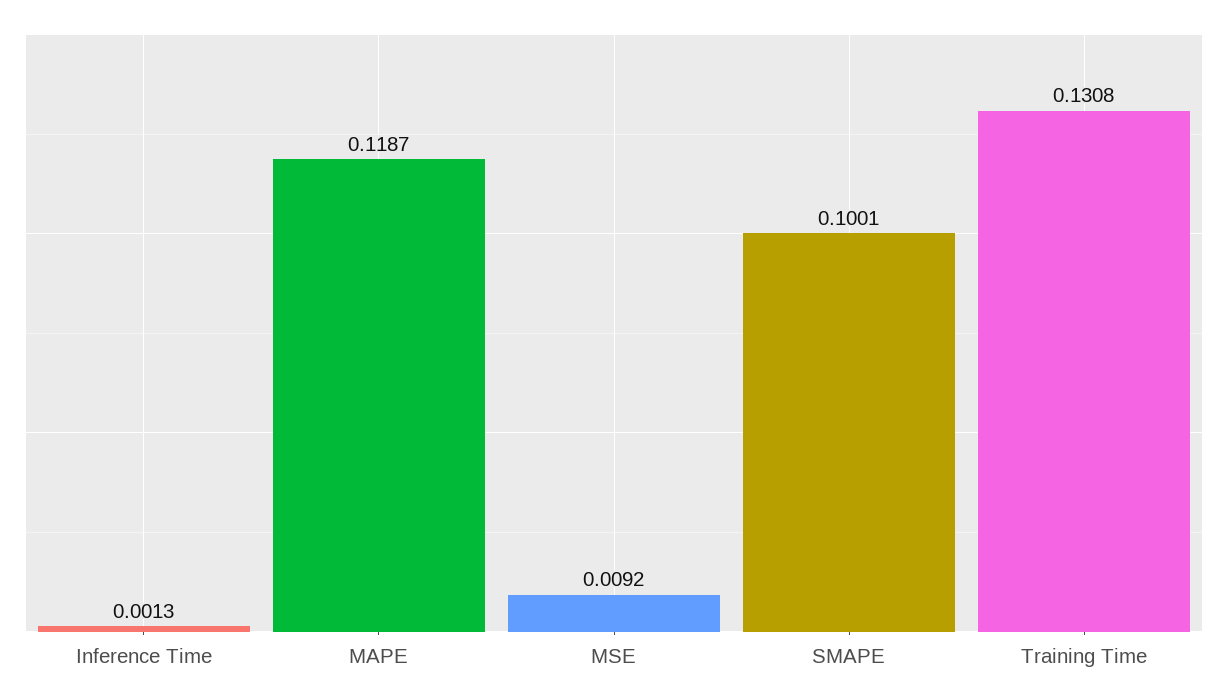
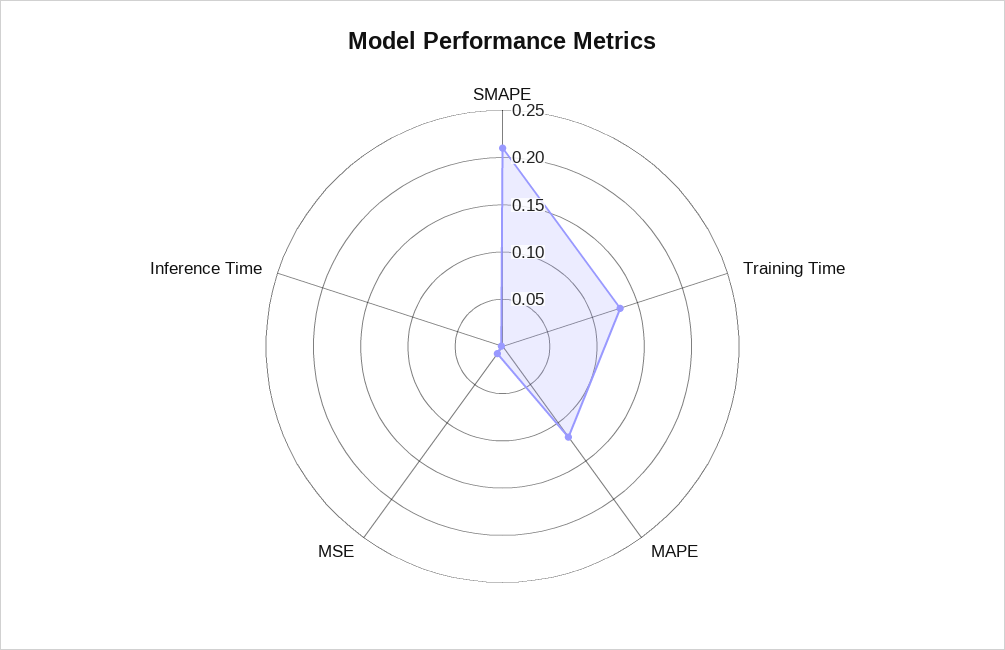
SMAPE: 0.1001 -> 0.21

